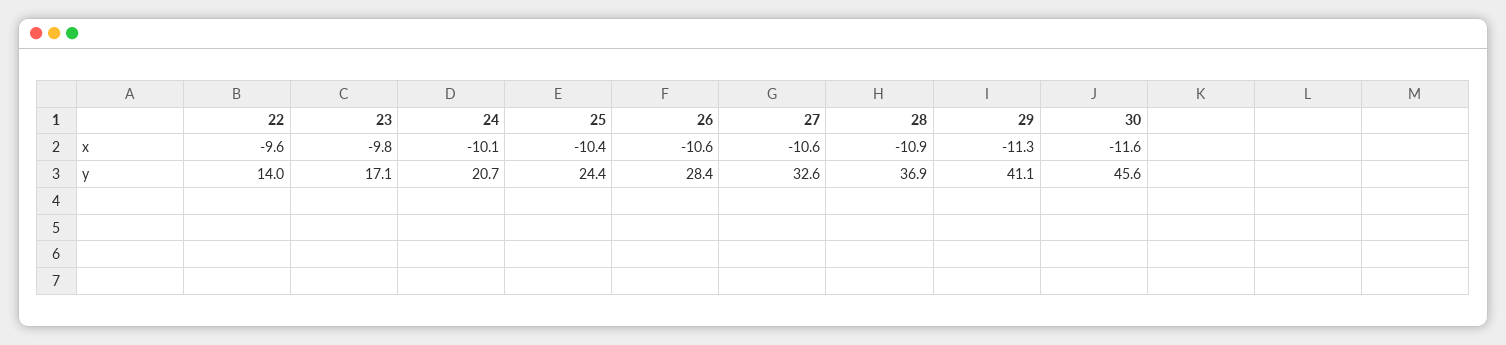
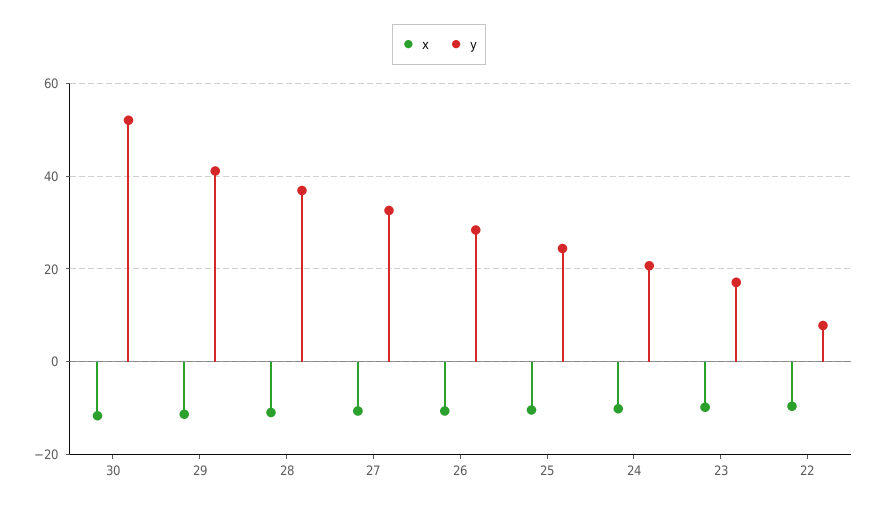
y, 22: 14 -> 8
y, 30: 45.6 -> 52

